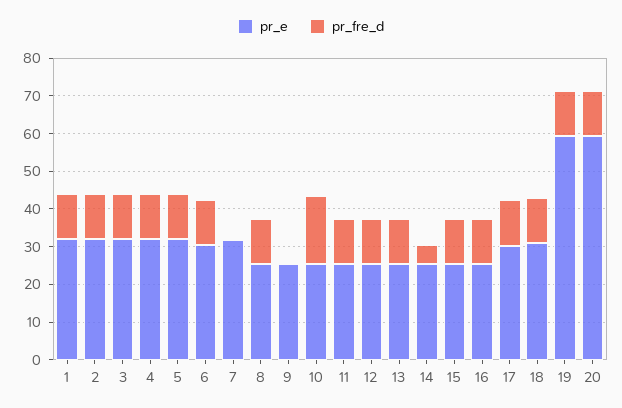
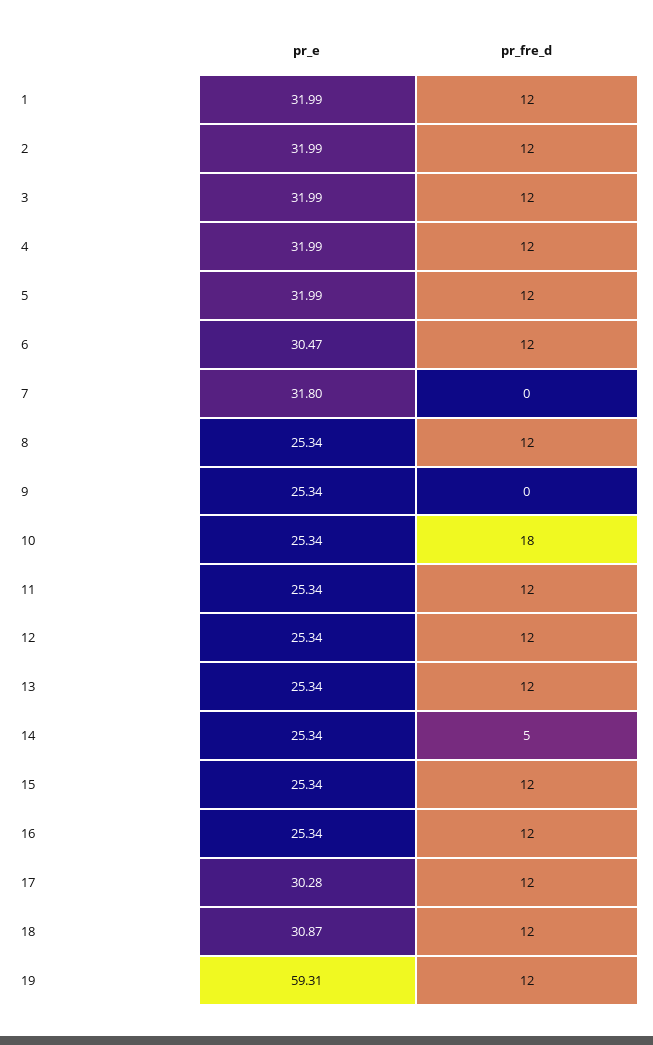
pr_e, 20: 60 -> none
pr_fre_d, 20: 12.5 -> none

